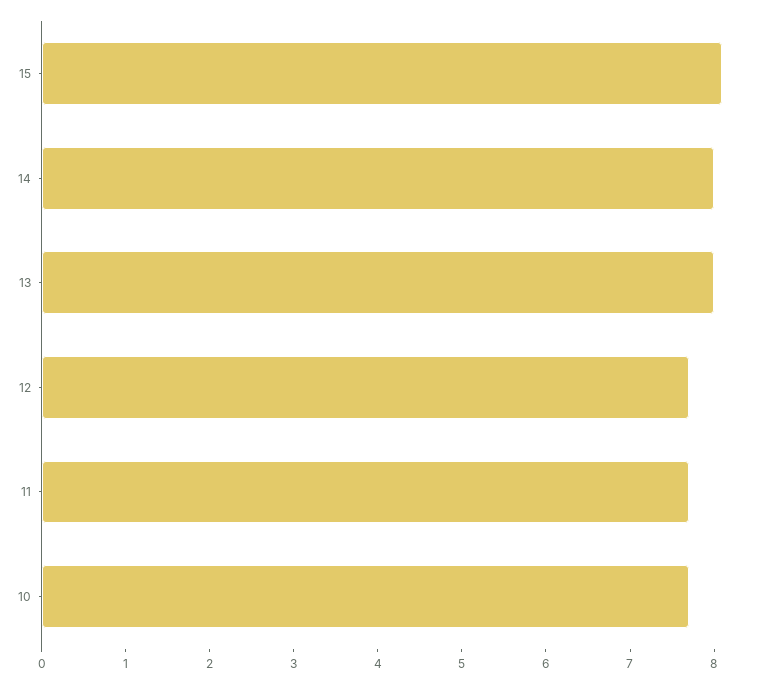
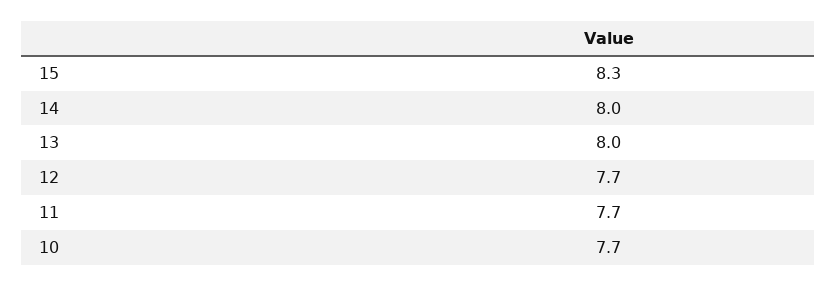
15: 8.1 -> 8.3

